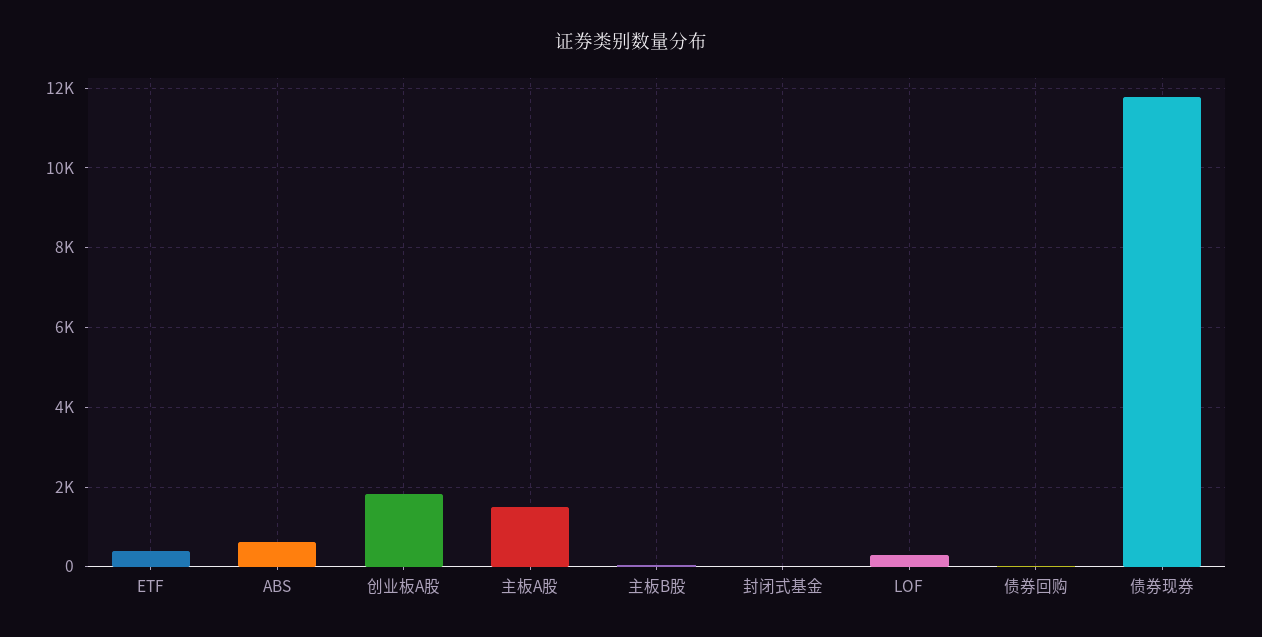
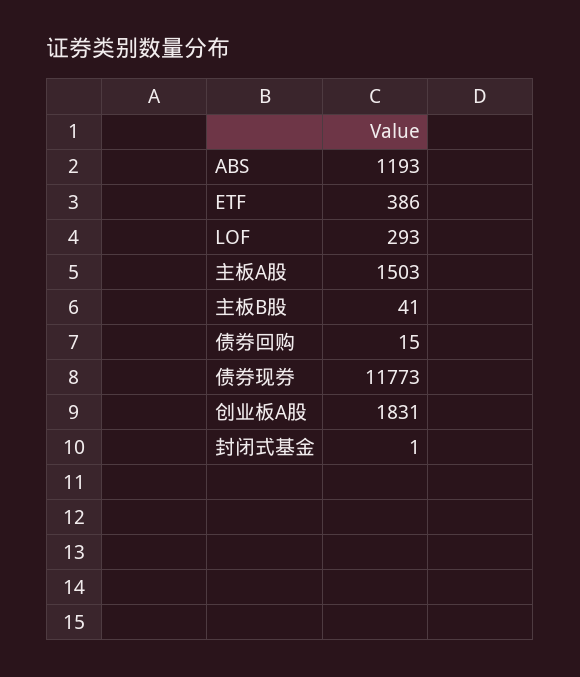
ABS: 600 -> 1193

